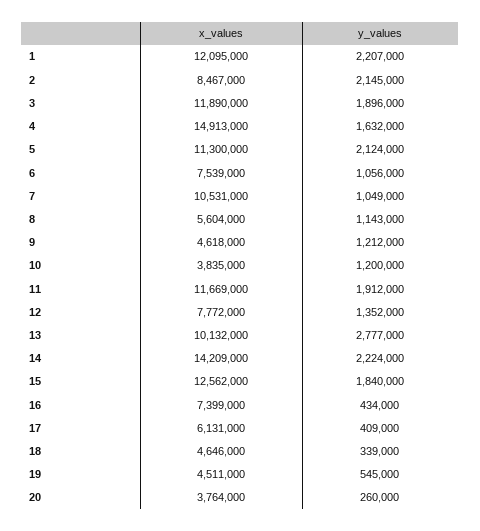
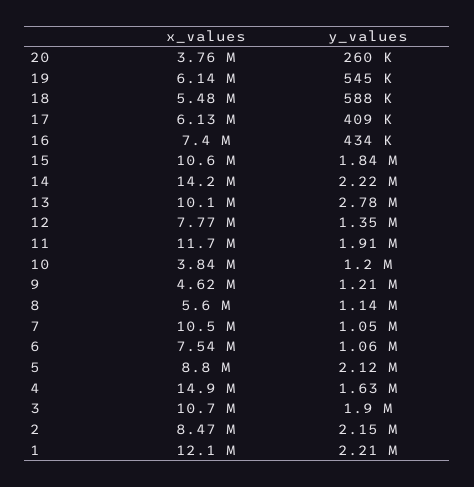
x_values, 3: 11890000 -> 10700000
x_values, 5: 11300000 -> 8800000
x_values, 15: 12562000 -> 10600000
x_values, 18: 4646000 -> 5480000
y_values, 18: 339000 -> 588000
x_values, 19: 4511000 -> 6140000

